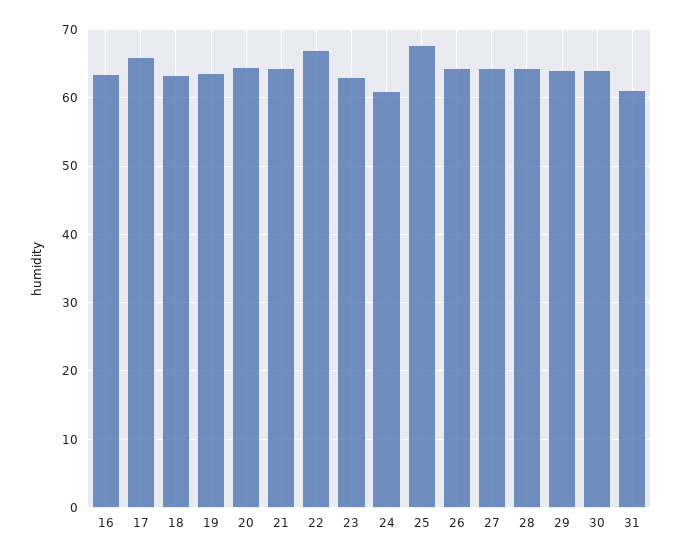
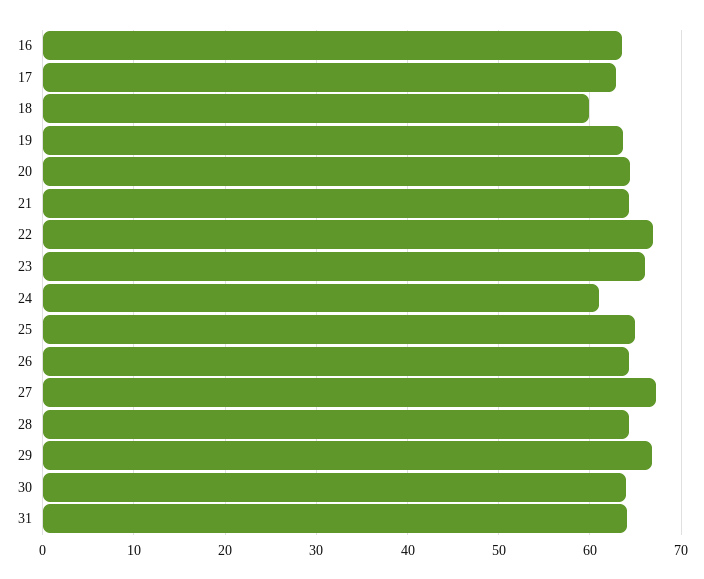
17: 66 -> 63
18: 63 -> 60
23: 63 -> 66
25: 68 -> 65
27: 64 -> 67
29: 64 -> 67
31: 61 -> 64

